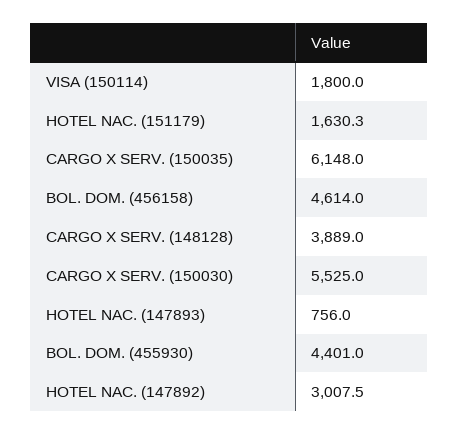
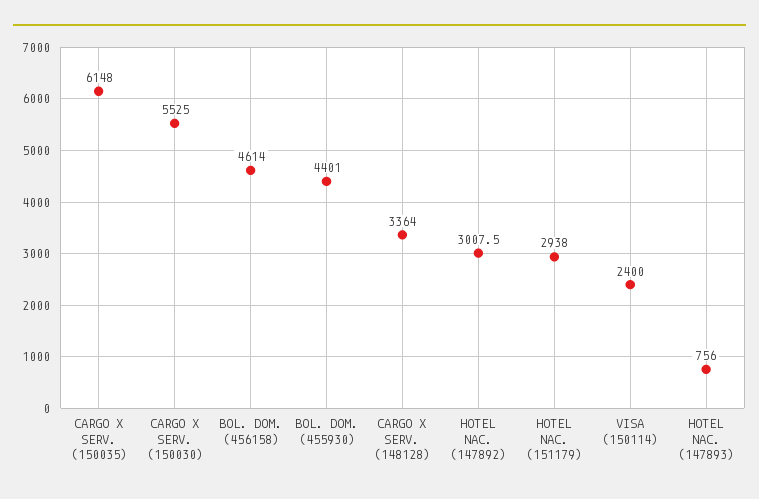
VISA (150114): 1800 -> 2400
HOTEL NAC. (151179): 1630.3 -> 2938
CARGO X SERV. (148128): 3889 -> 3364

